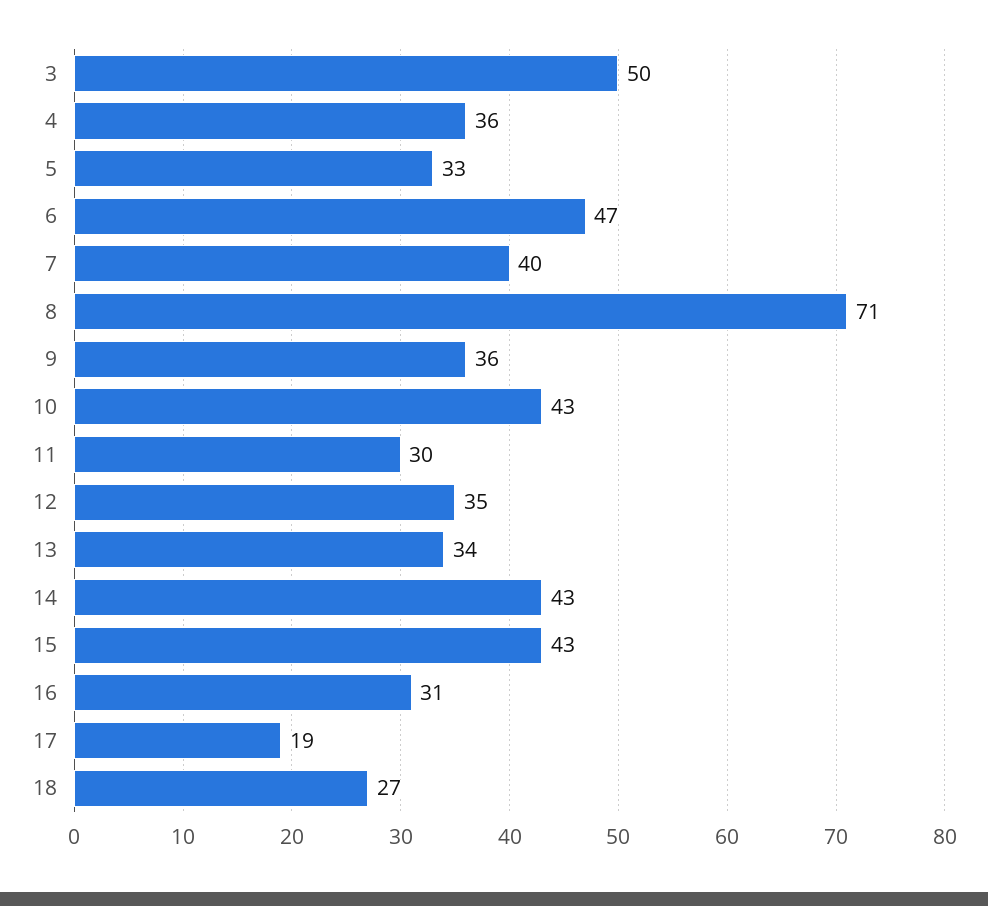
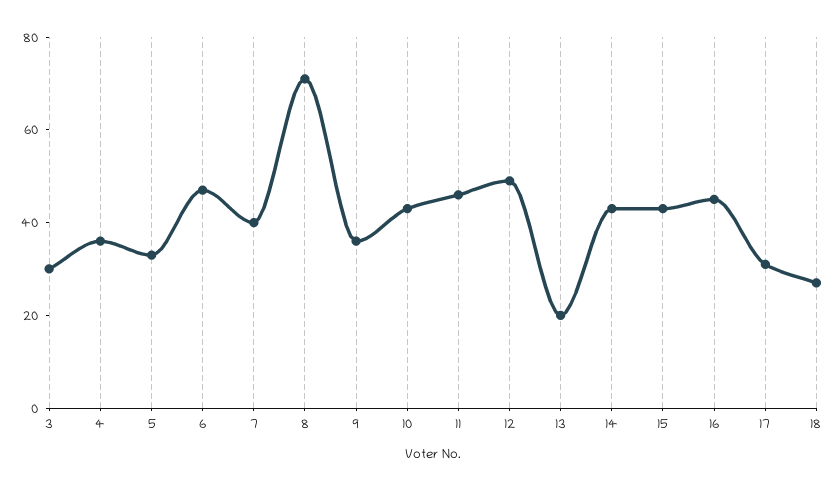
3: 50 -> 30
11: 30 -> 45
12: 35 -> 50
13: 34 -> 20
16: 31 -> 45
17: 19 -> 30

